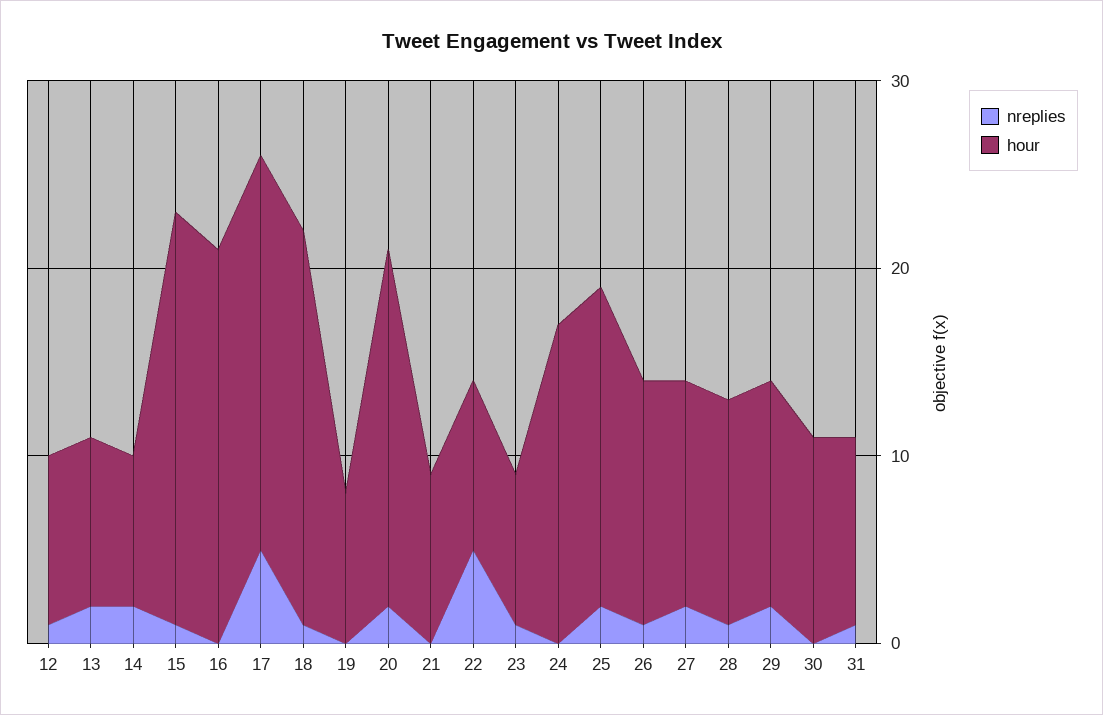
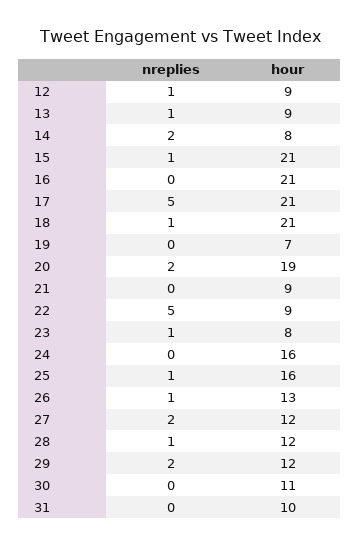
nreplies, 13: 2 -> 1
hour, 15: 22 -> 21
hour, 19: 8 -> 7
hour, 24: 17 -> 16
nreplies, 25: 2 -> 1
hour, 25: 17 -> 16
nreplies, 31: 1 -> 0

